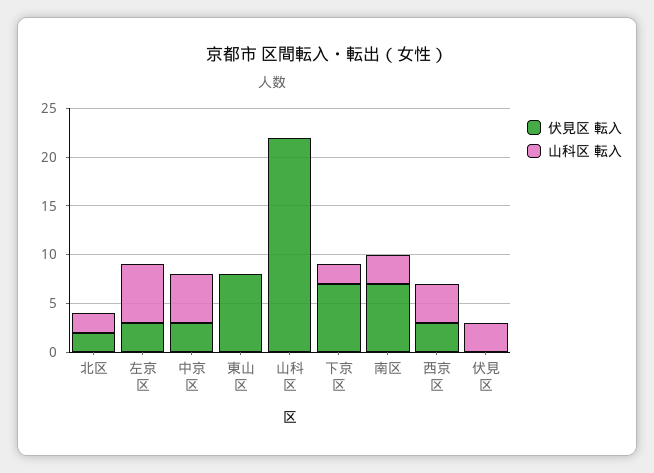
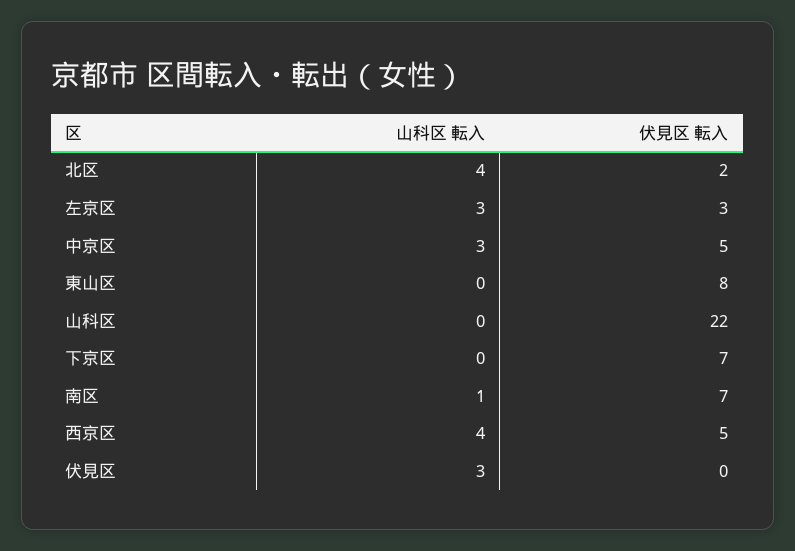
山科区 転入, 北区: 2 -> 4
山科区 転入, 左京区: 6 -> 3
伏見区 転入, 中京区: 3 -> 5
山科区 転入, 中京区: 5 -> 3
山科区 転入, 下京区: 2 -> 0
山科区 転入, 南区: 3 -> 1
伏見区 転入, 西京区: 3 -> 5

